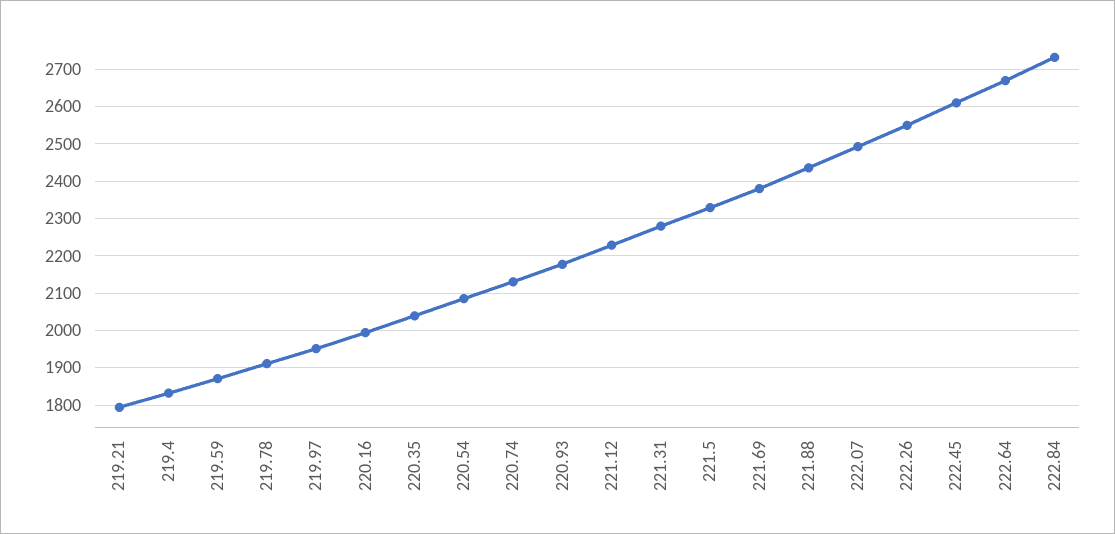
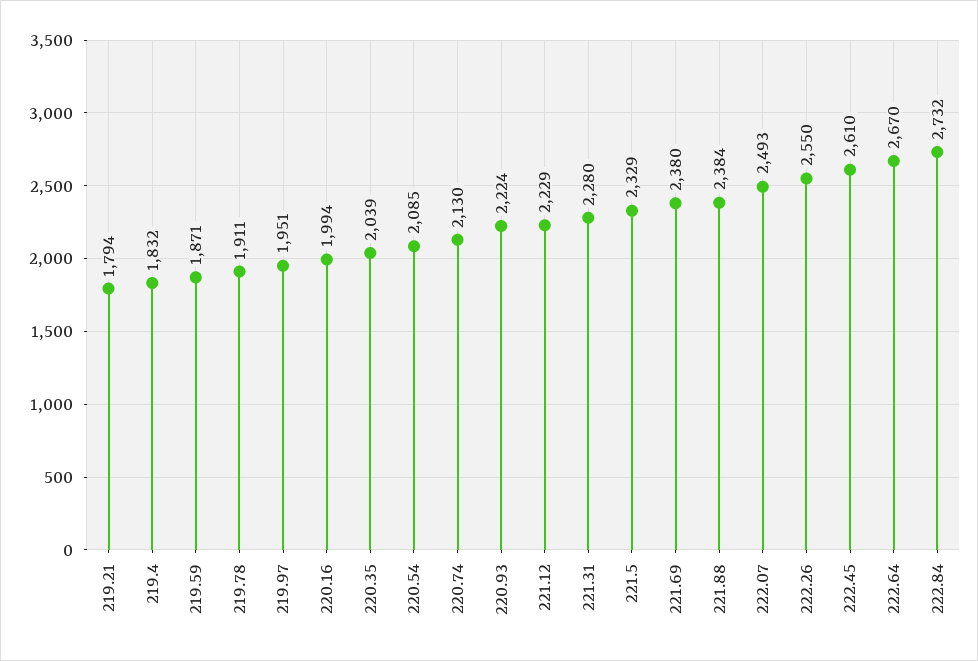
220.93: 2180 -> 2224
221.88: 2440 -> 2384

